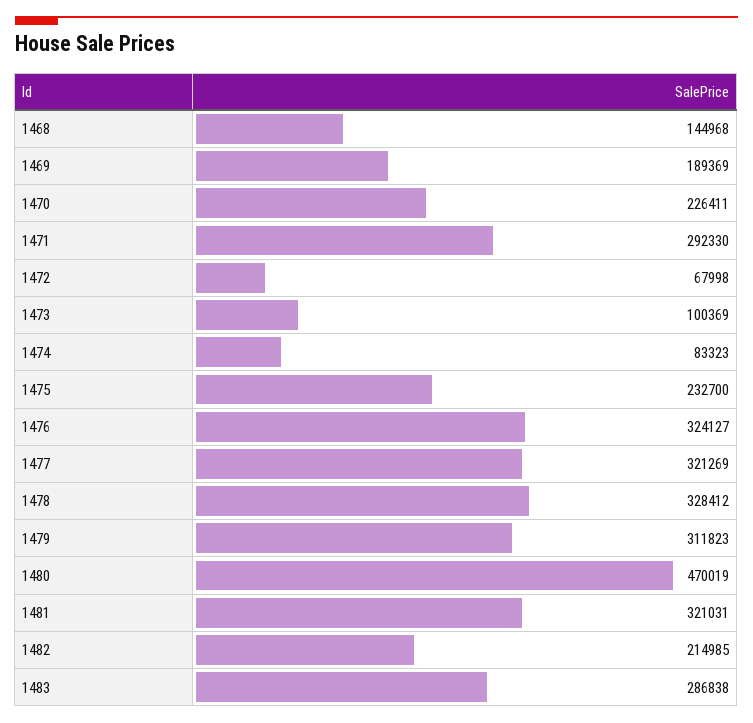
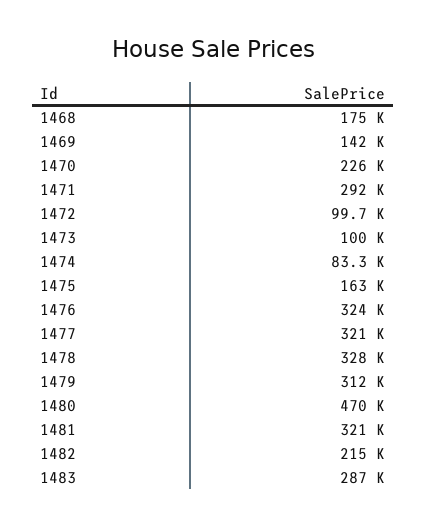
1468: 144968 -> 175000
1469: 189369 -> 142000
1472: 67998 -> 99700
1475: 232700 -> 163000

